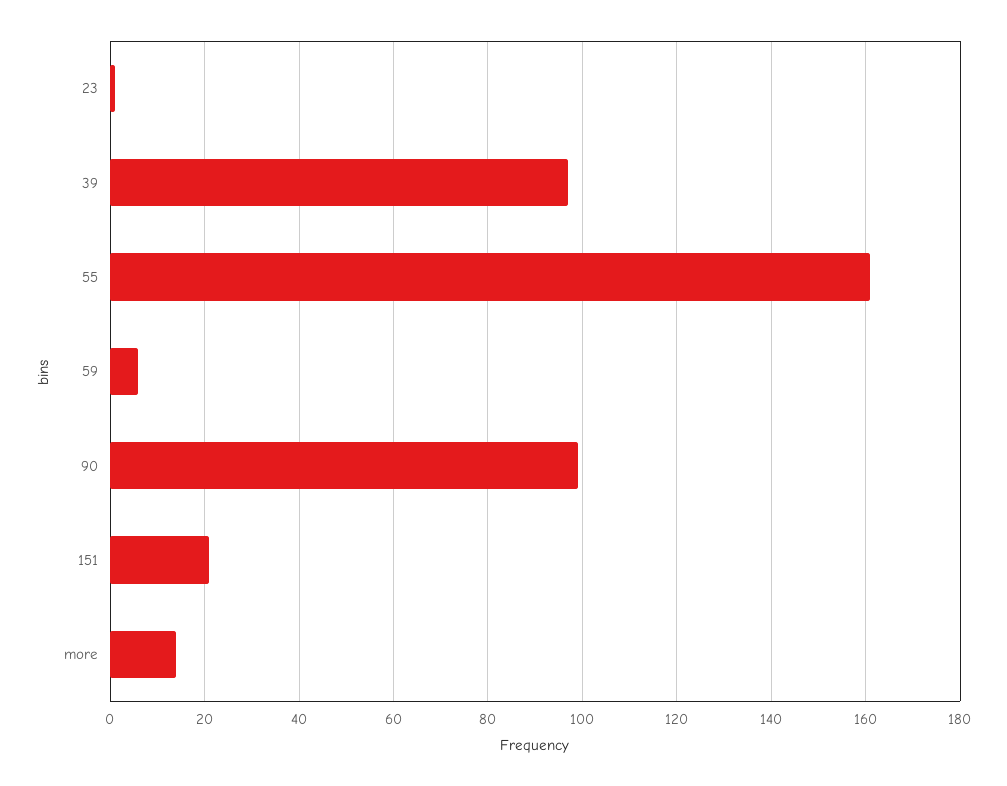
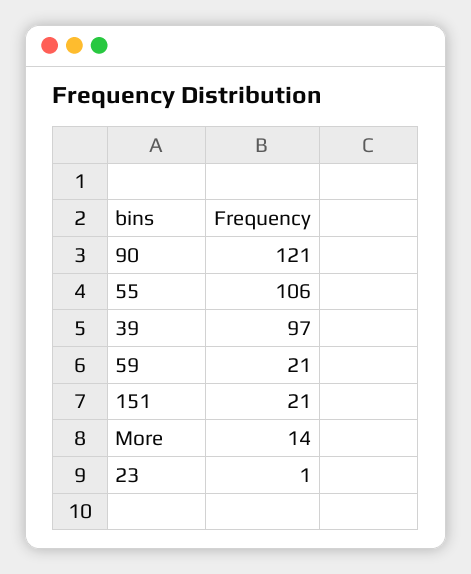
55: 160 -> 106
59: 5 -> 21
90: 100 -> 121

